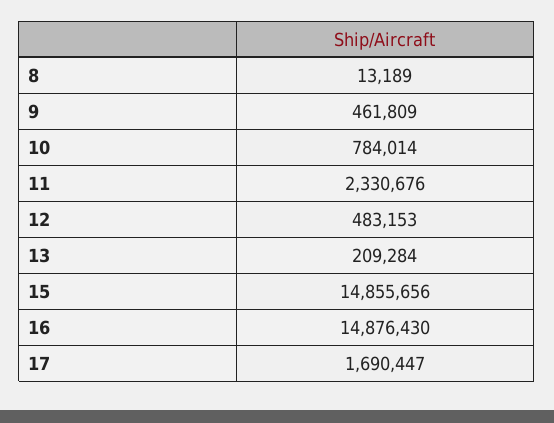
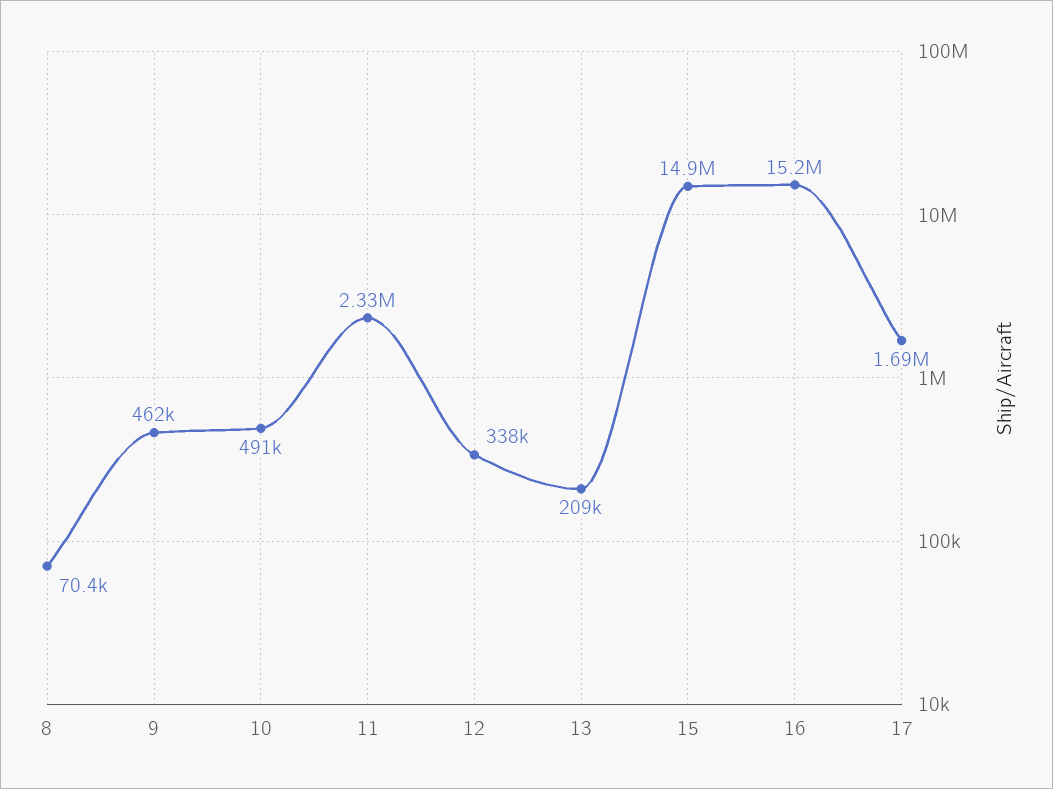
8: 13189 -> 70400
10: 784014 -> 491000
12: 483153 -> 338000
16: 14876430 -> 15200000

